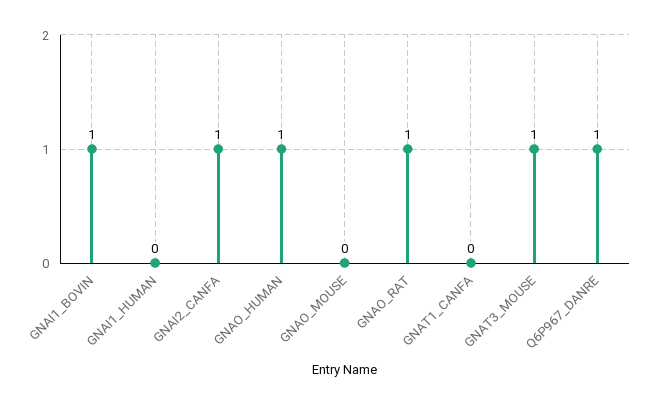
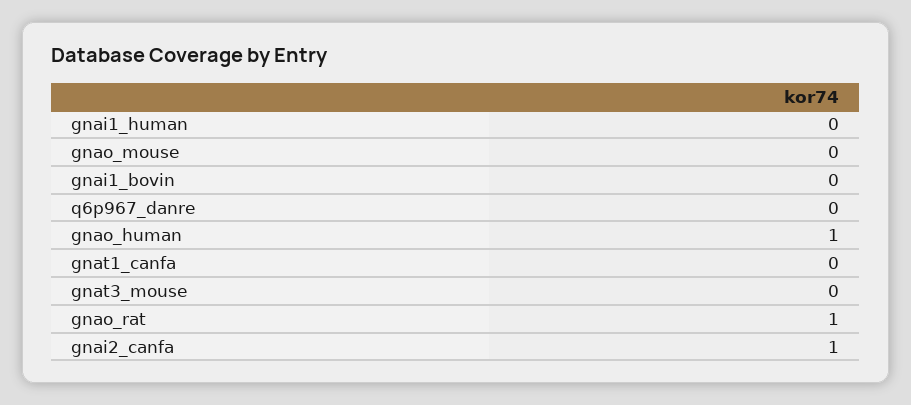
GNAI1_BOVIN: 1 -> 0
GNAT3_MOUSE: 1 -> 0
Q6P967_DANRE: 1 -> 0

